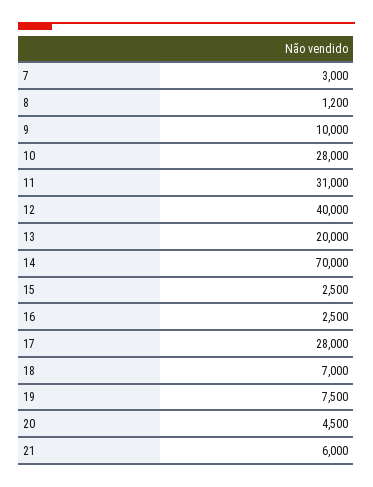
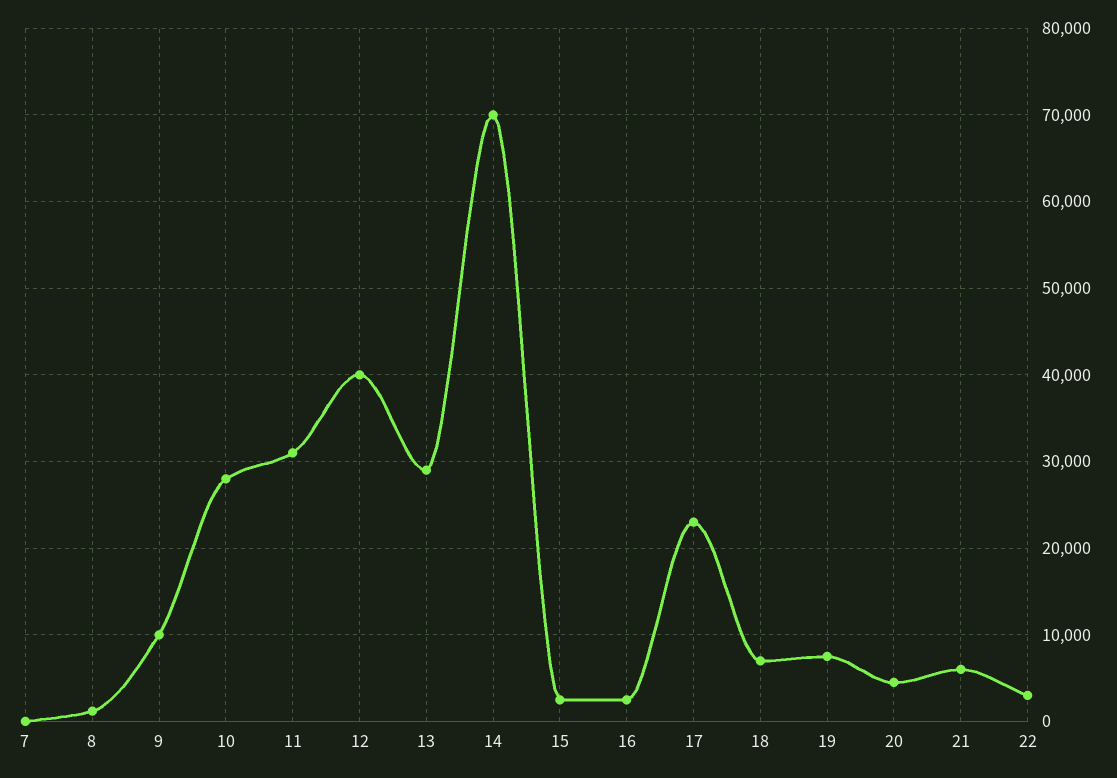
7: 3000 -> 0
13: 20000 -> 29000
17: 28000 -> 23000
22: none -> 3000

